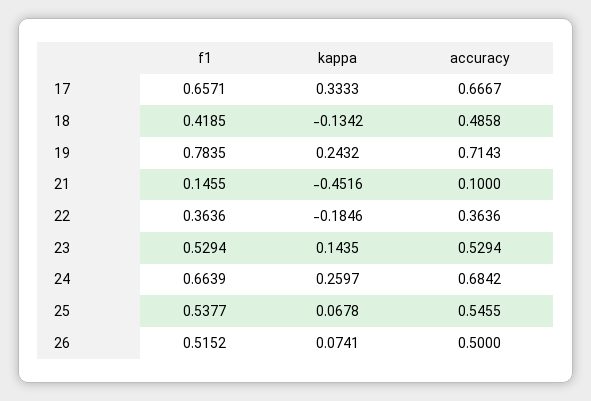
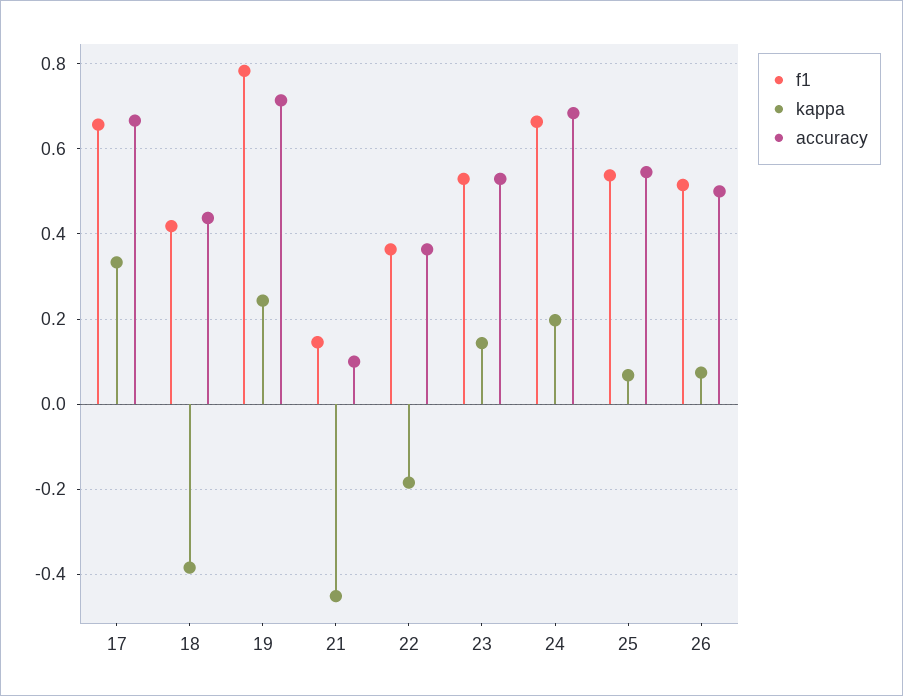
kappa, 18: -0.1342 -> -0.38
accuracy, 18: 0.4858 -> 0.44
kappa, 24: 0.2597 -> 0.2

